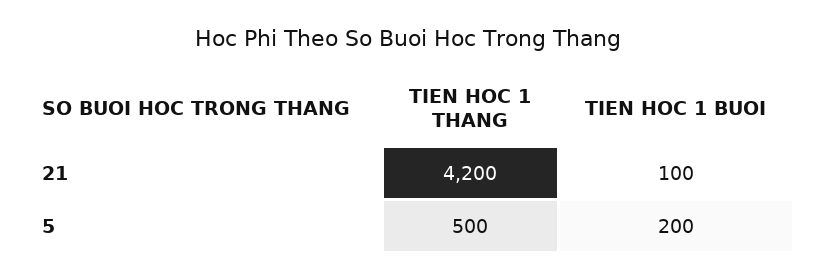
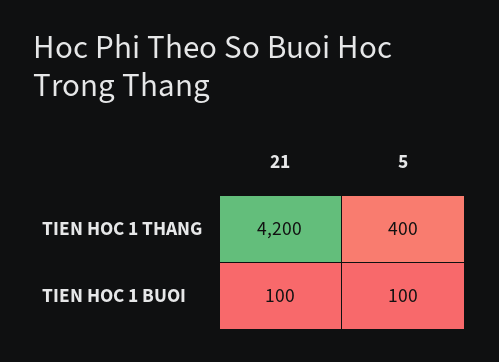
TIEN HOC 1 THANG, 5: 500 -> 400
TIEN HOC 1 BUOI, 5: 200 -> 100

